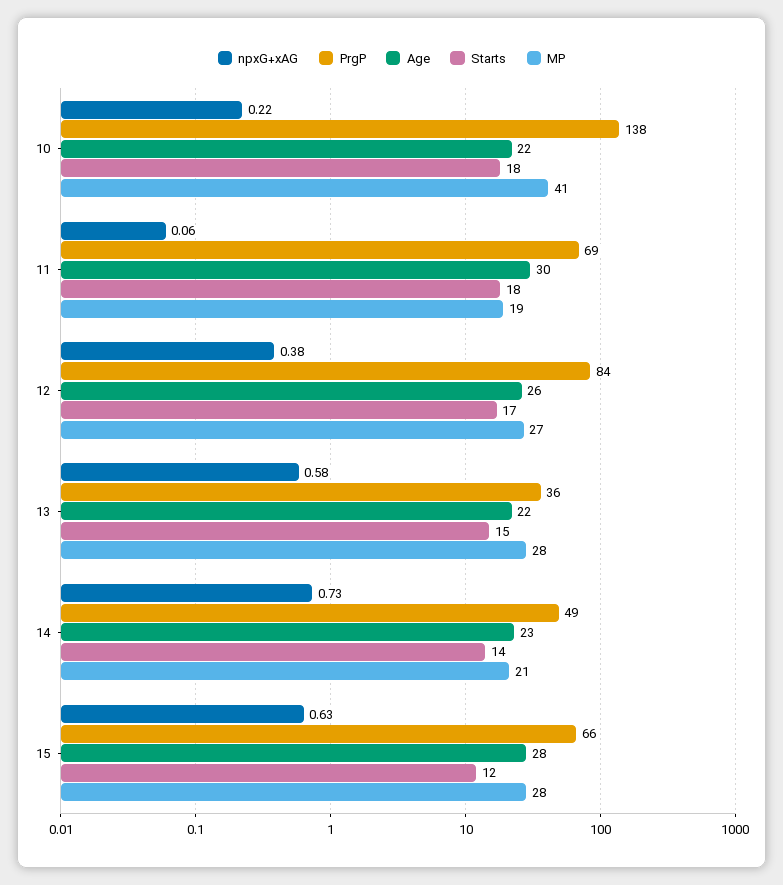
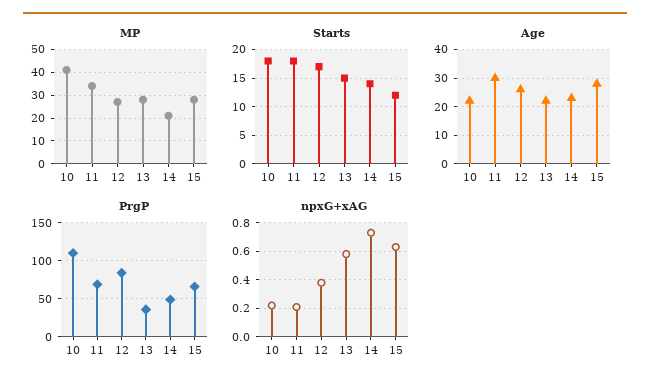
PrgP, 10: 138 -> 110
npxG+xAG, 11: 0.06 -> 0.2
MP, 11: 19 -> 35

